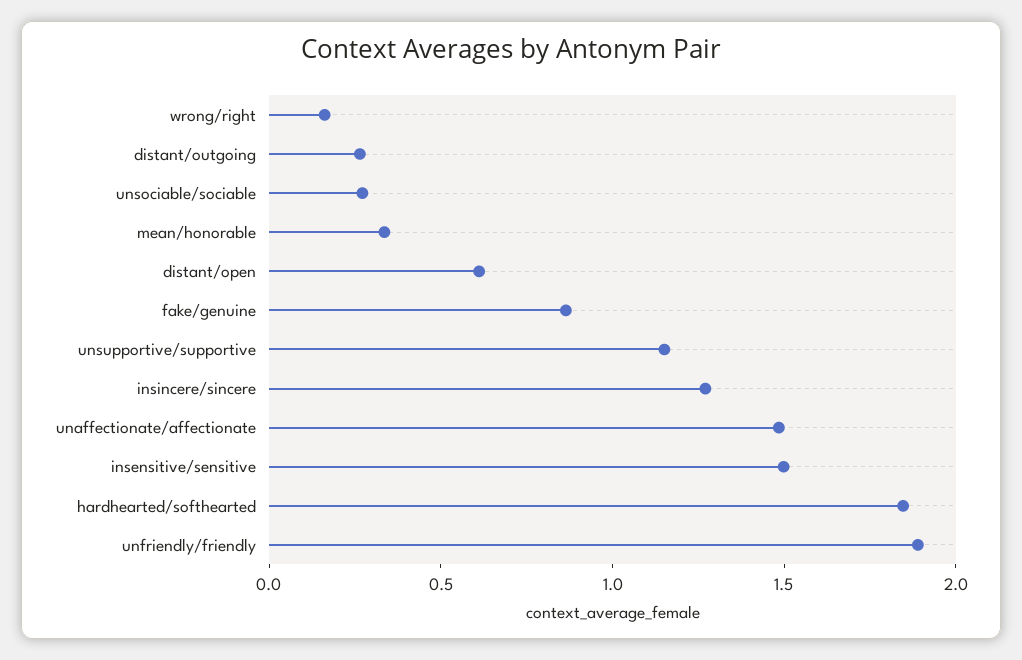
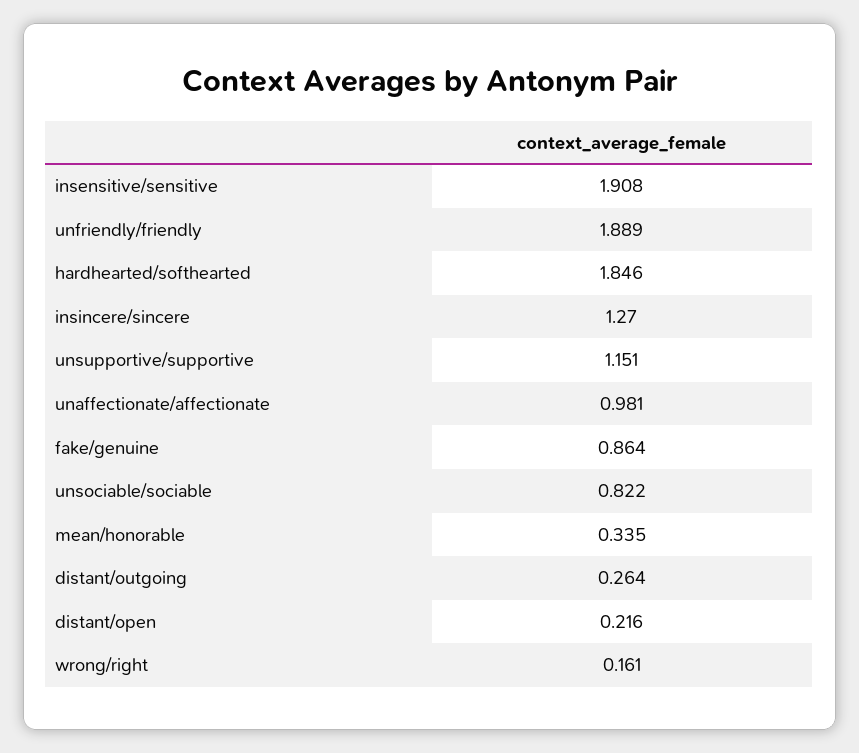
unsociable/sociable: 0.3 -> 0.822
distant/open: 0.6 -> 0.216
unaffectionate/affectionate: 1.5 -> 0.981
insensitive/sensitive: 1.5 -> 1.908

